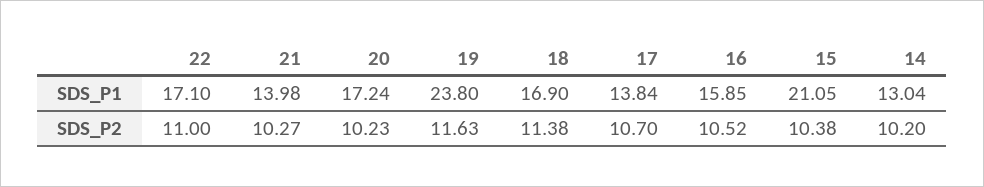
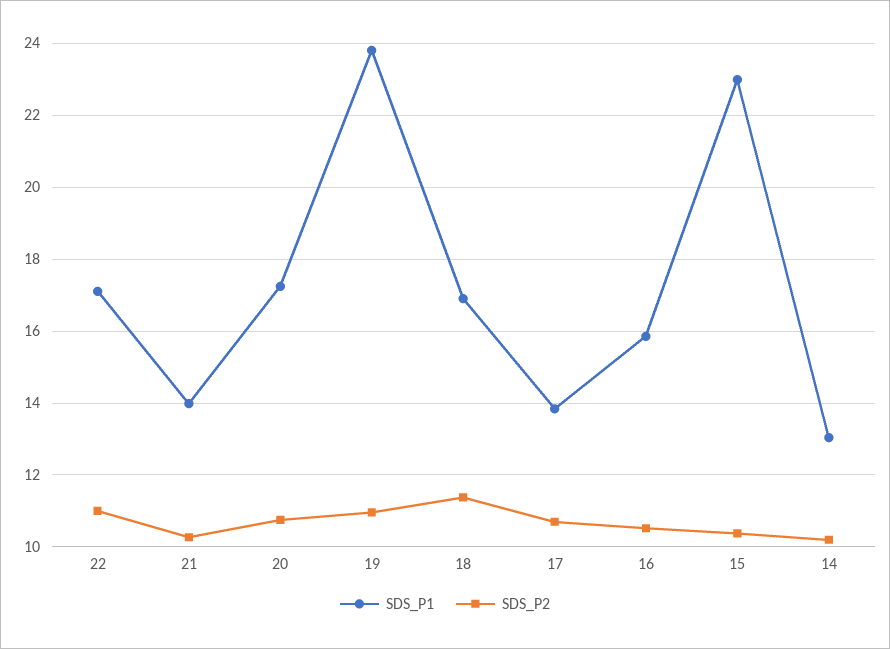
SDS_P1, 15: 21.05 -> 23
SDS_P2, 20: 10.23 -> 10.8
SDS_P2, 19: 11.63 -> 11

